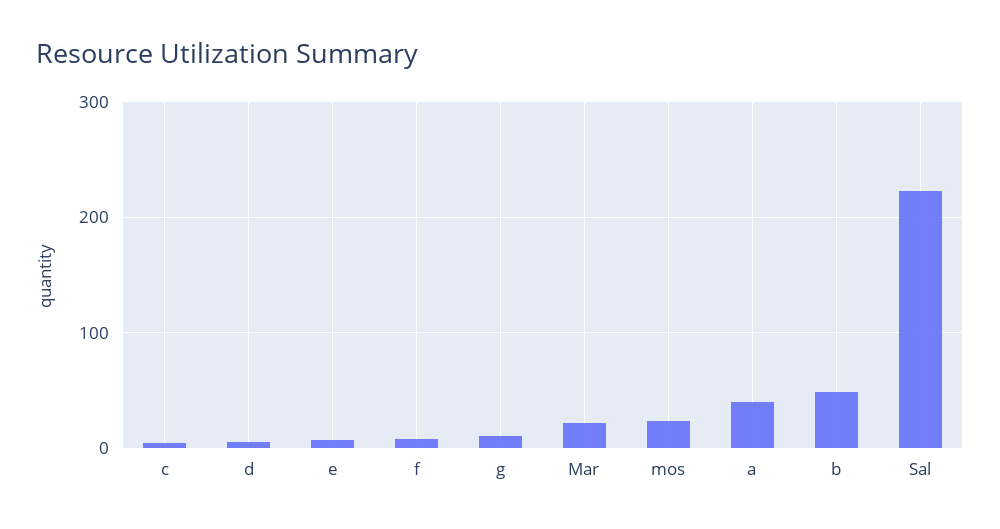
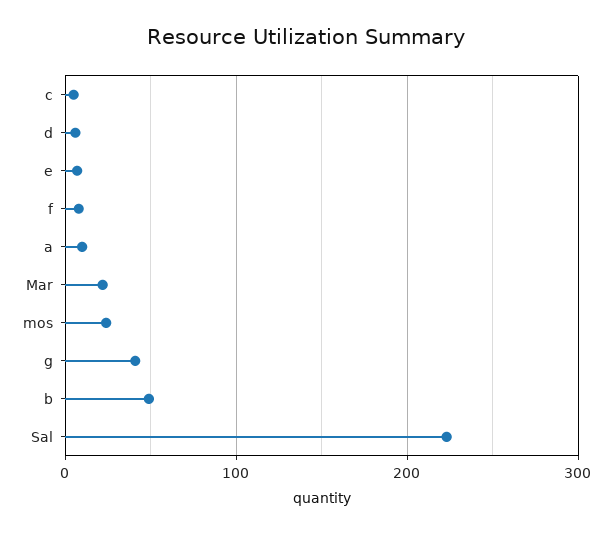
g: 10 -> 40
a: 40 -> 10

